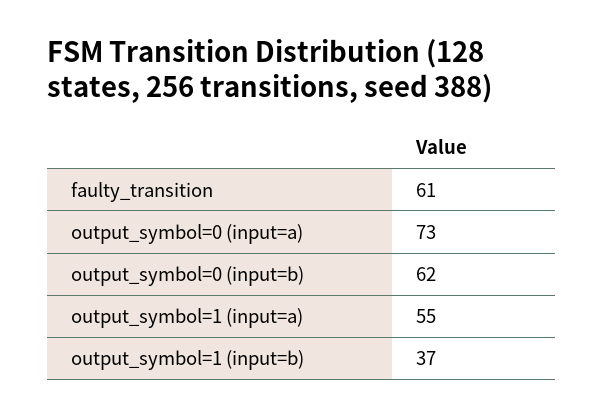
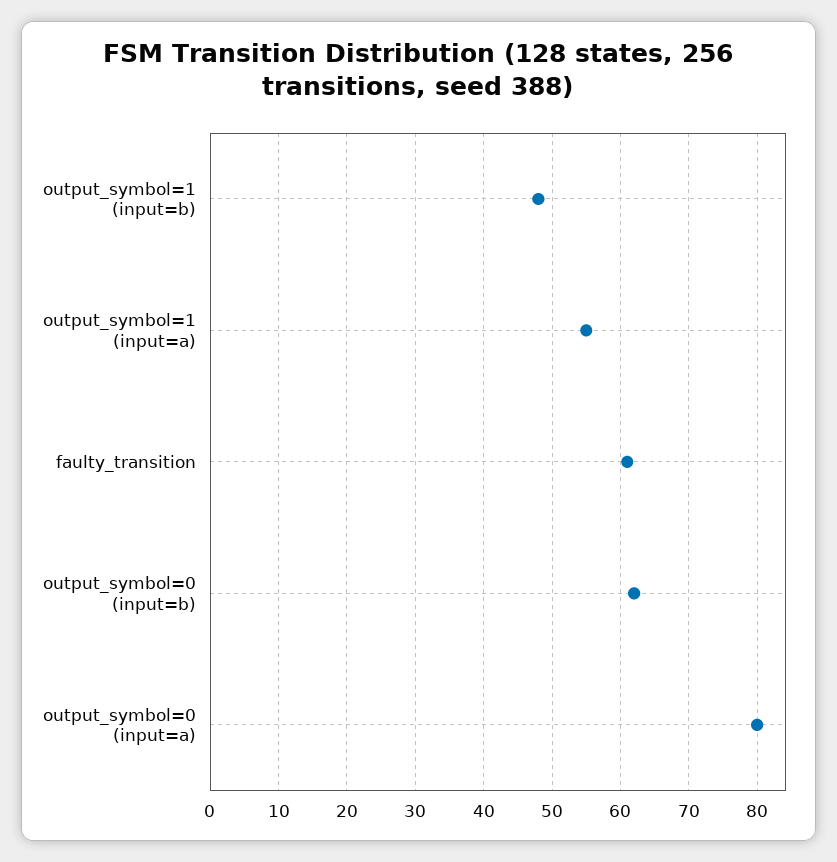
output_symbol=0 (input=a): 73 -> 80
output_symbol=1 (input=b): 37 -> 48

